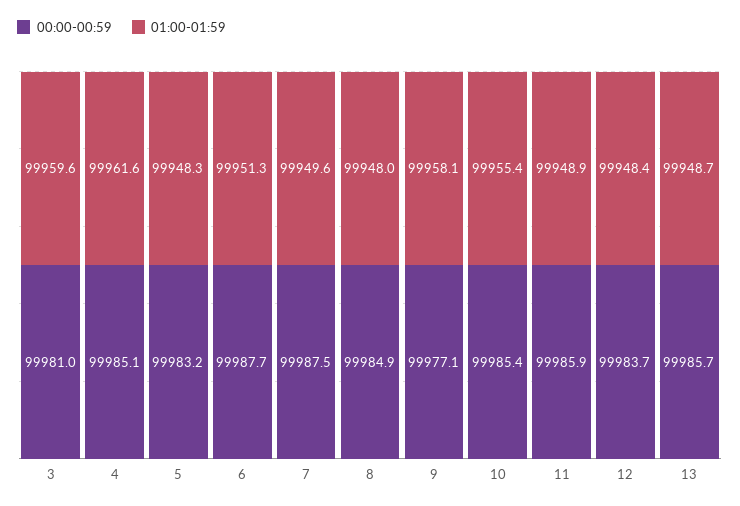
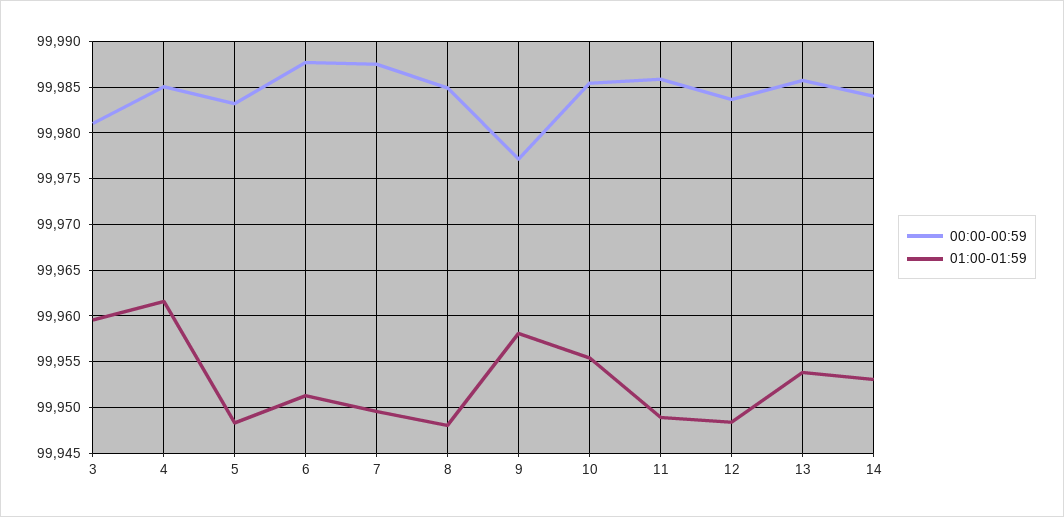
01:00-01:59, 13: 99948.7 -> 99954
00:00-00:59, 14: none -> 99984
01:00-01:59, 14: none -> 99953

